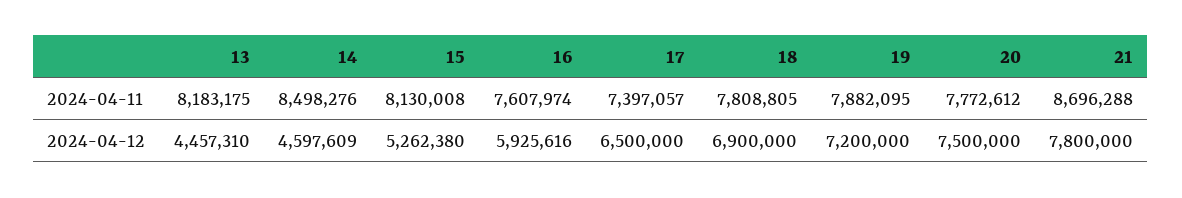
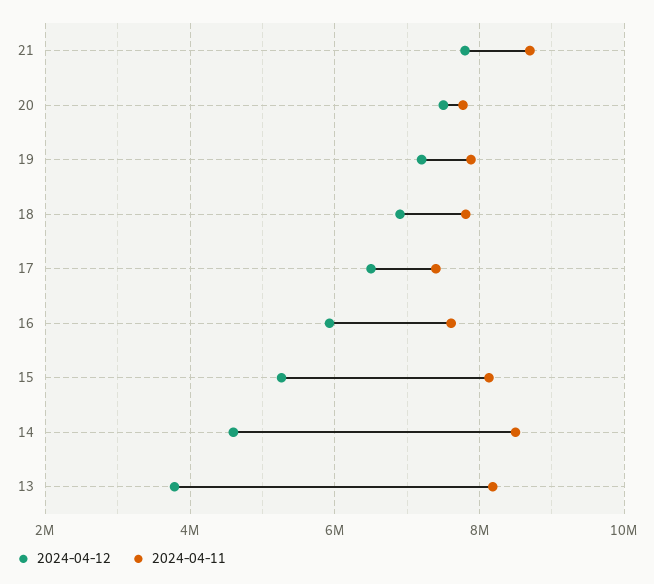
2024-04-12, 13: 4457310 -> 3800000

